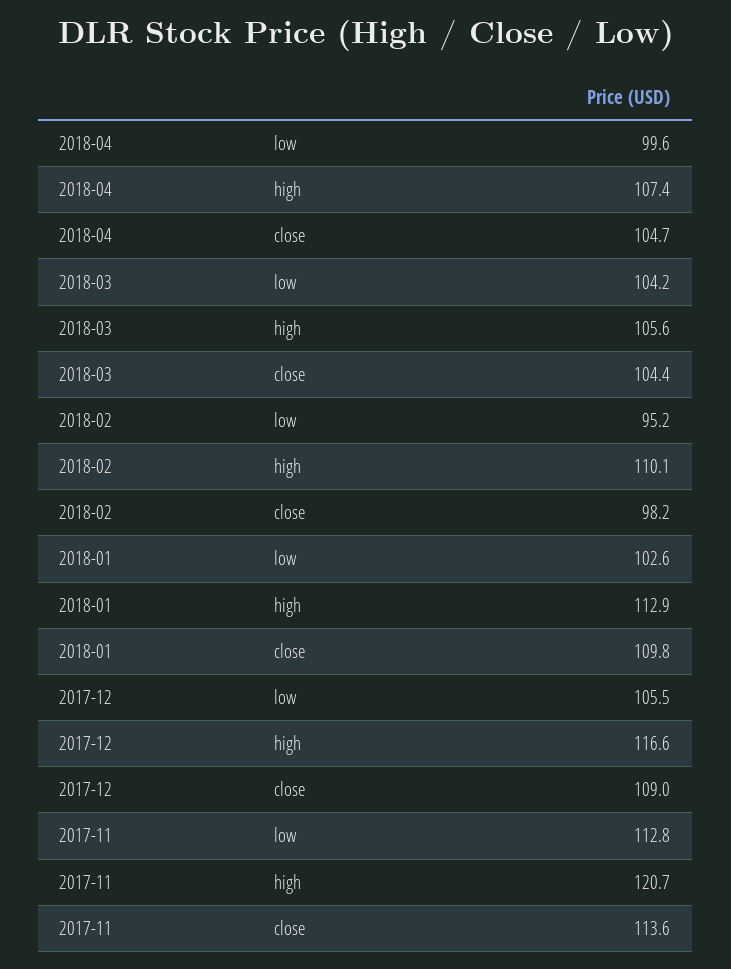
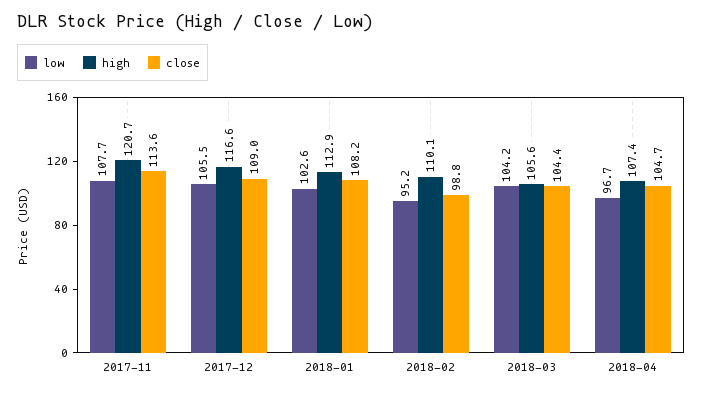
low, 2018-04: 99.6 -> 96.7
close, 2018-02: 98.2 -> 98.8
close, 2018-01: 109.8 -> 108.2
low, 2017-11: 112.8 -> 107.7

